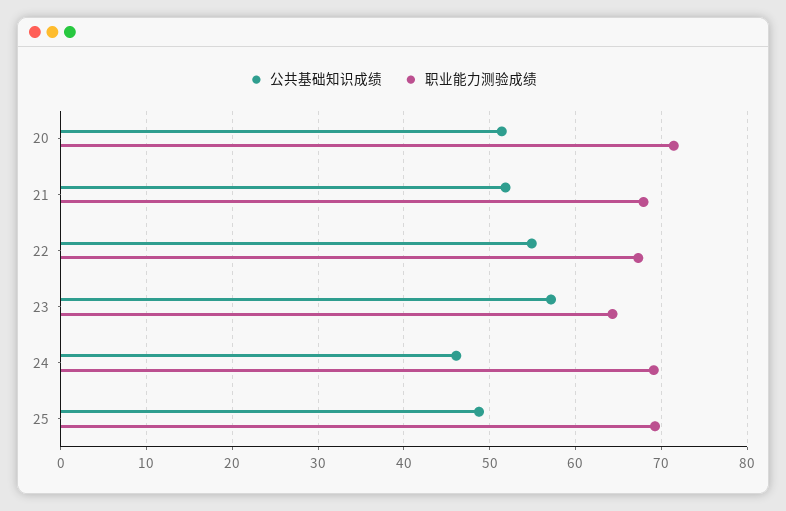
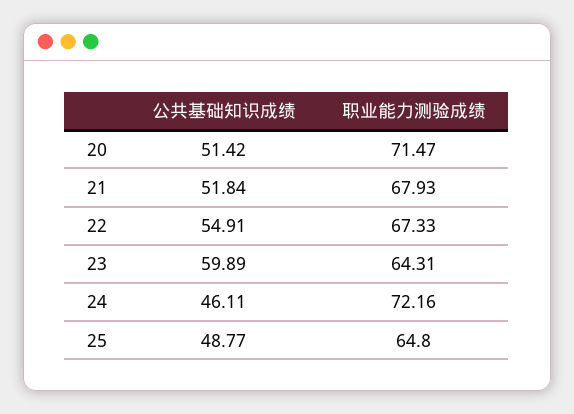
公共基础知识成绩, 23: 57 -> 59.89
职业能力测验成绩, 24: 69 -> 72.16
职业能力测验成绩, 25: 69 -> 64.8

